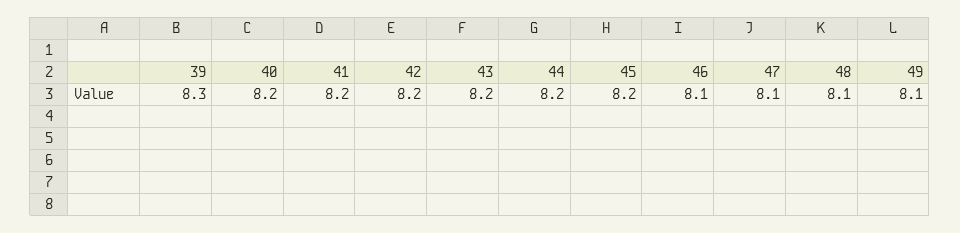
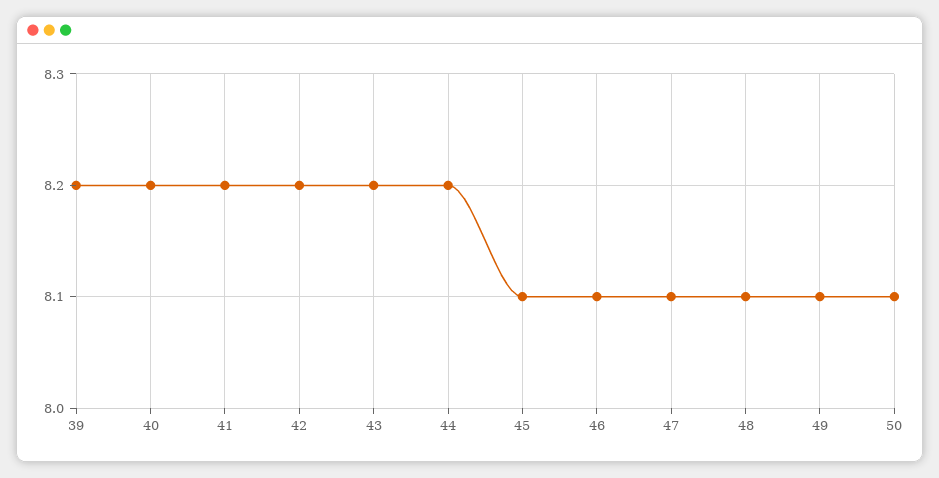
39: 8.3 -> 8.2
45: 8.2 -> 8.1
50: none -> 8.1

